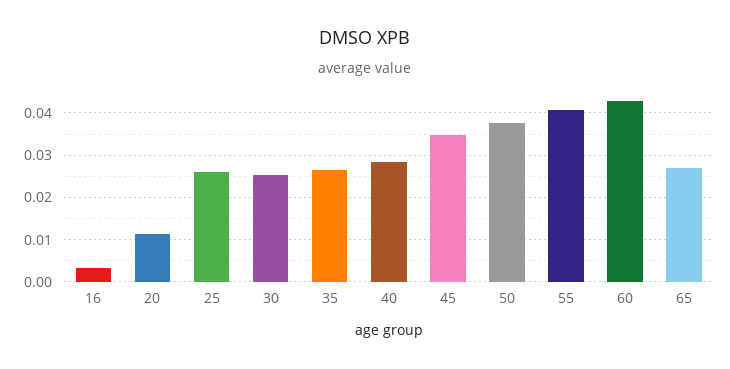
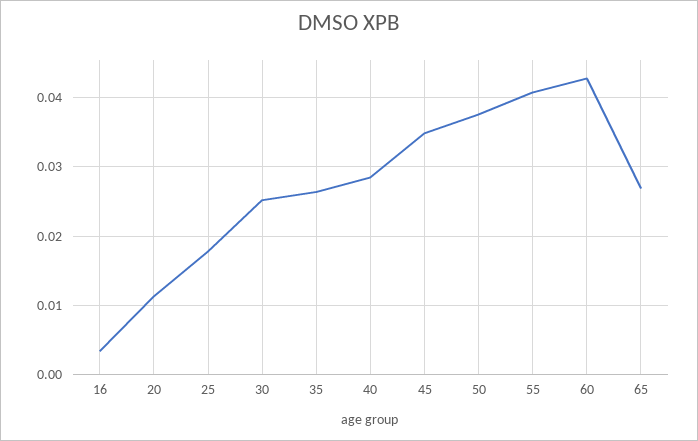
25: 0.026 -> 0.018

